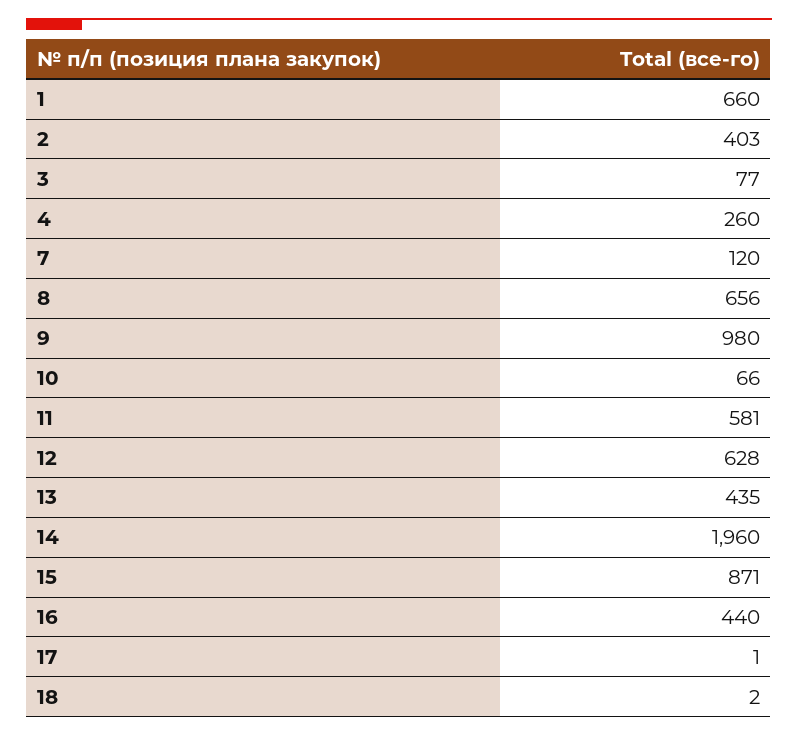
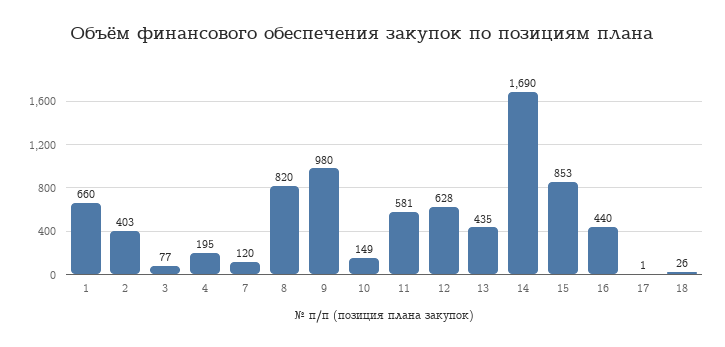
4: 260 -> 195
8: 656 -> 820
10: 66 -> 149
14: 1960 -> 1690
15: 871 -> 853
18: 2 -> 26

